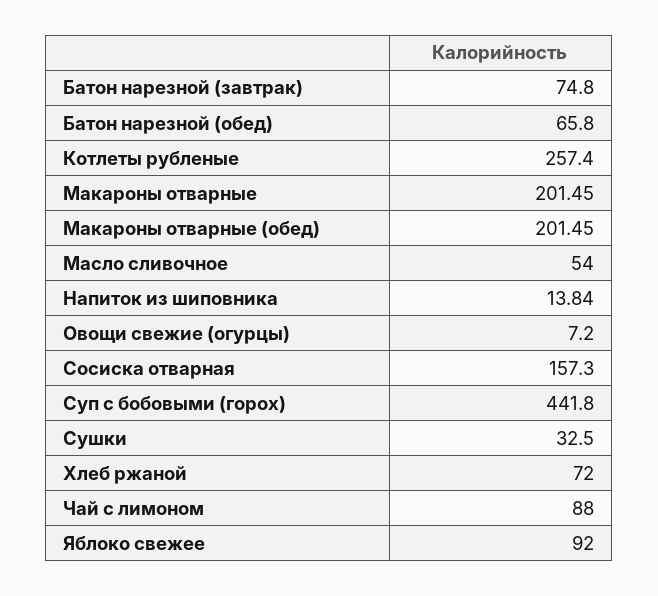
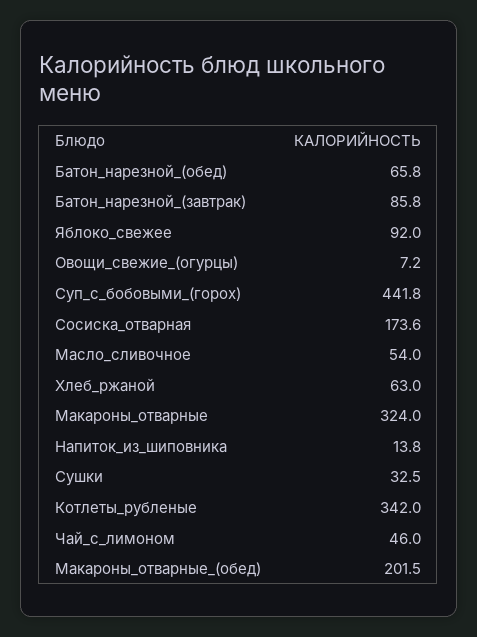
Батон нарезной (завтрак): 74.8 -> 85.8
Котлеты рубленые: 257.4 -> 342
Макароны отварные: 201.45 -> 324
Сосиска отварная: 157.3 -> 173.6
Хлеб ржаной: 72 -> 63
Чай с лимоном: 88 -> 46

